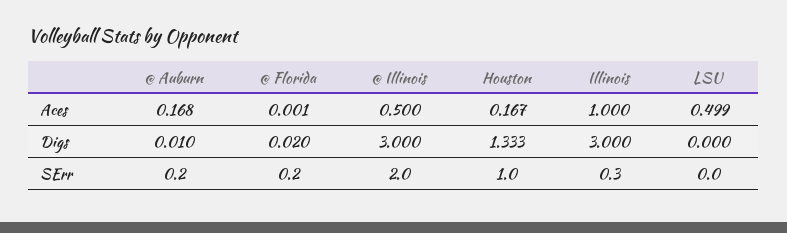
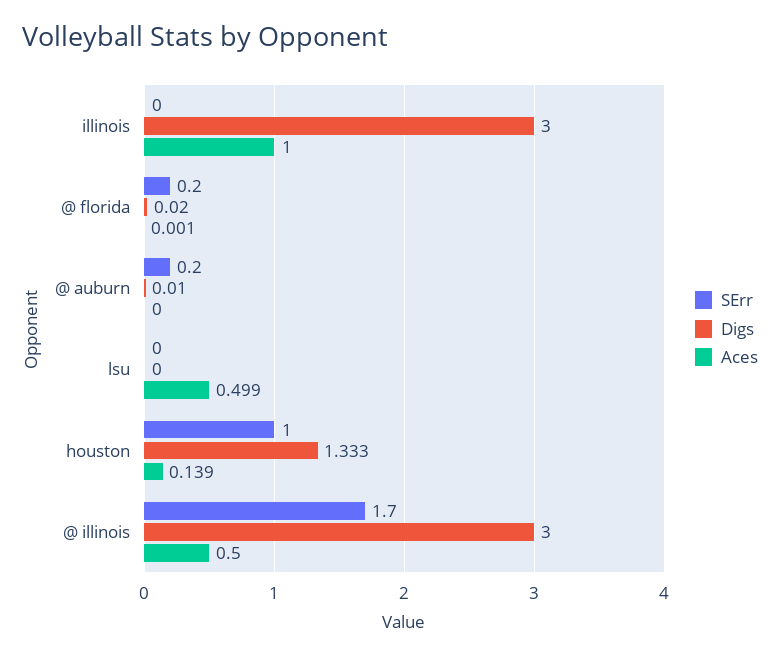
Aces, @ Auburn: 0.168 -> 0
Aces, Houston: 0.167 -> 0.139
SErr, @ Illinois: 2 -> 1.7
SErr, Illinois: 0.3 -> 0

